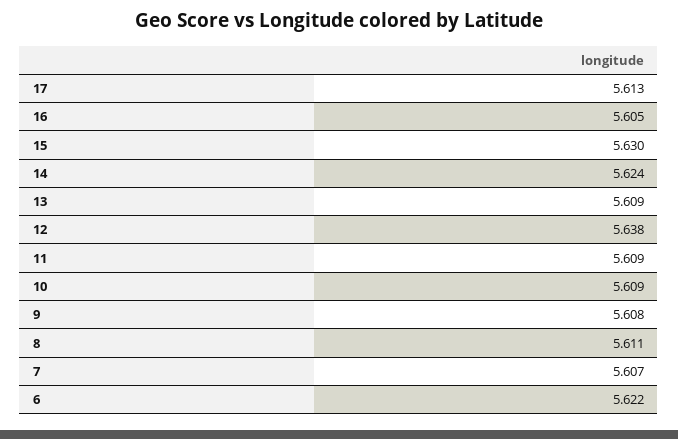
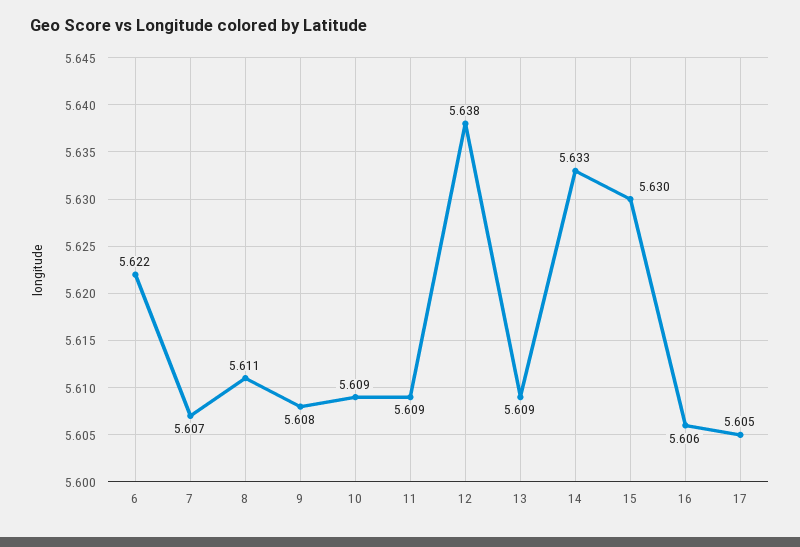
17: 5.613 -> 5.605
16: 5.605 -> 5.606
14: 5.624 -> 5.633

